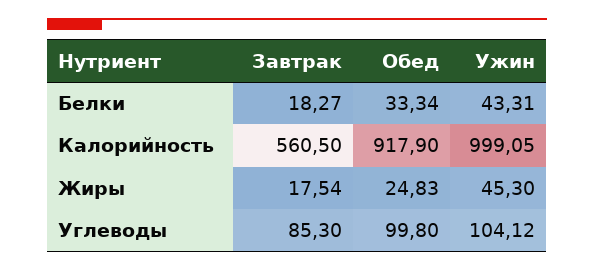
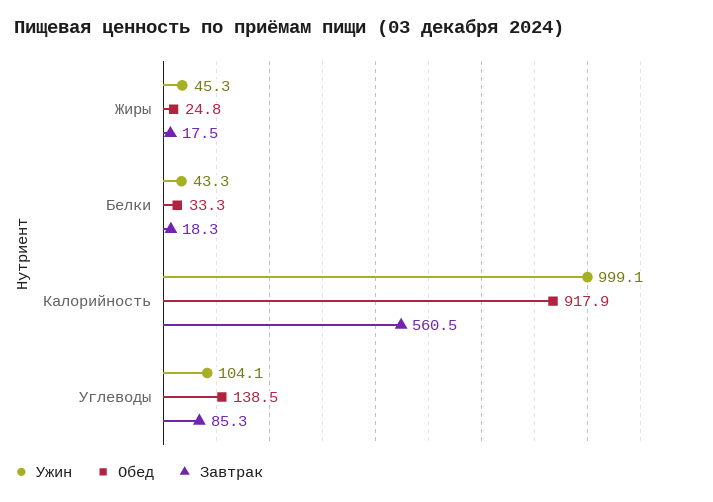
Обед, Углеводы: 99.8 -> 138.5

